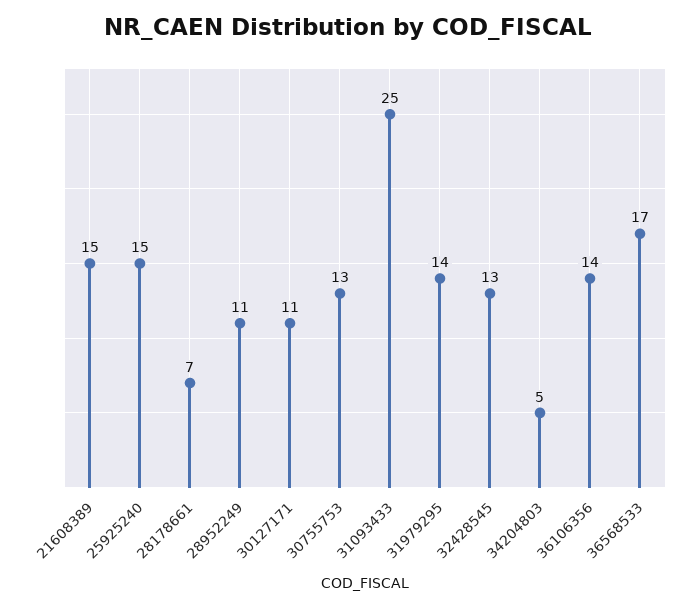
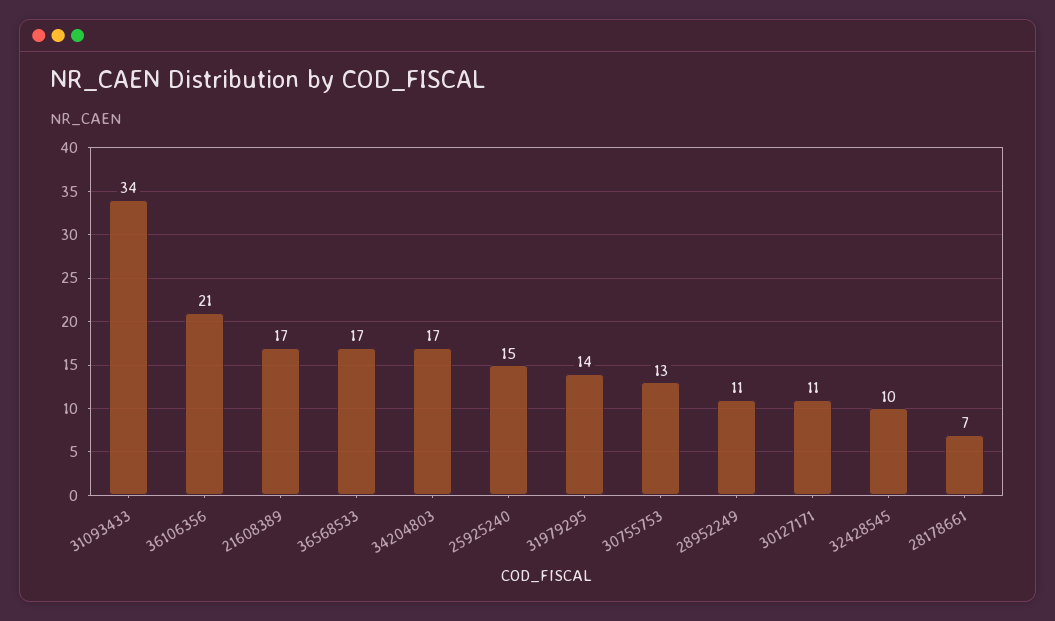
21608389: 15 -> 17
31093433: 25 -> 34
32428545: 13 -> 10
34204803: 5 -> 17
36106356: 14 -> 21

